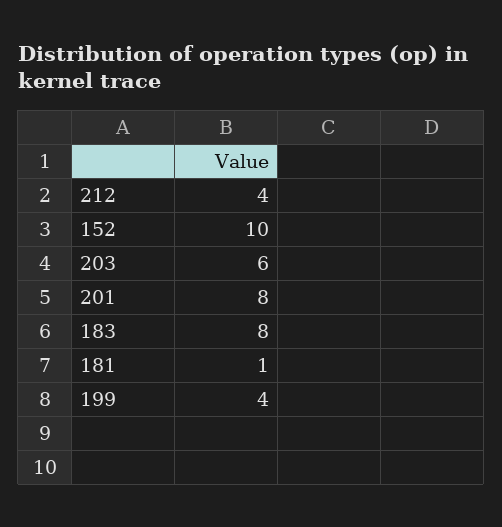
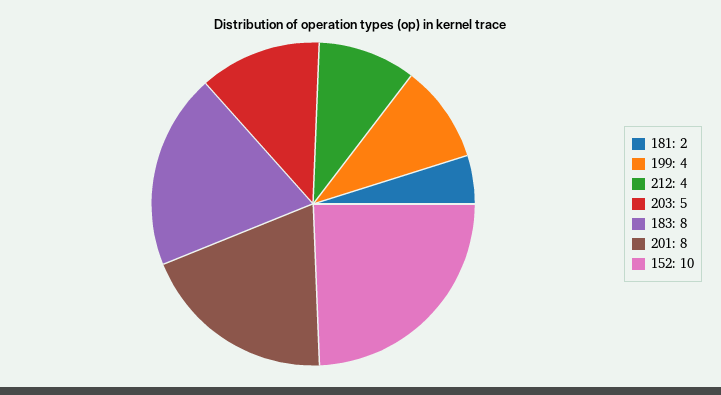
203: 6 -> 5
181: 1 -> 2

